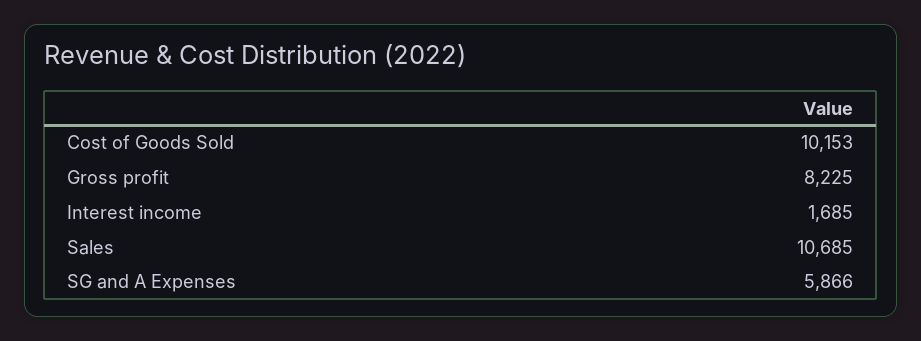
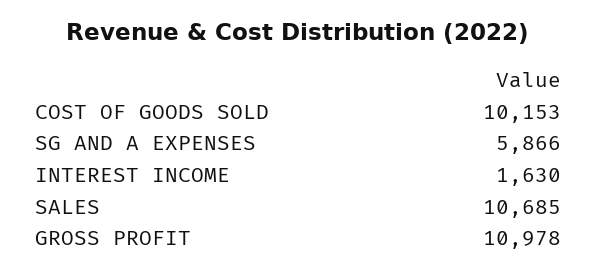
Gross profit: 8225 -> 10978
Interest income: 1685 -> 1630

